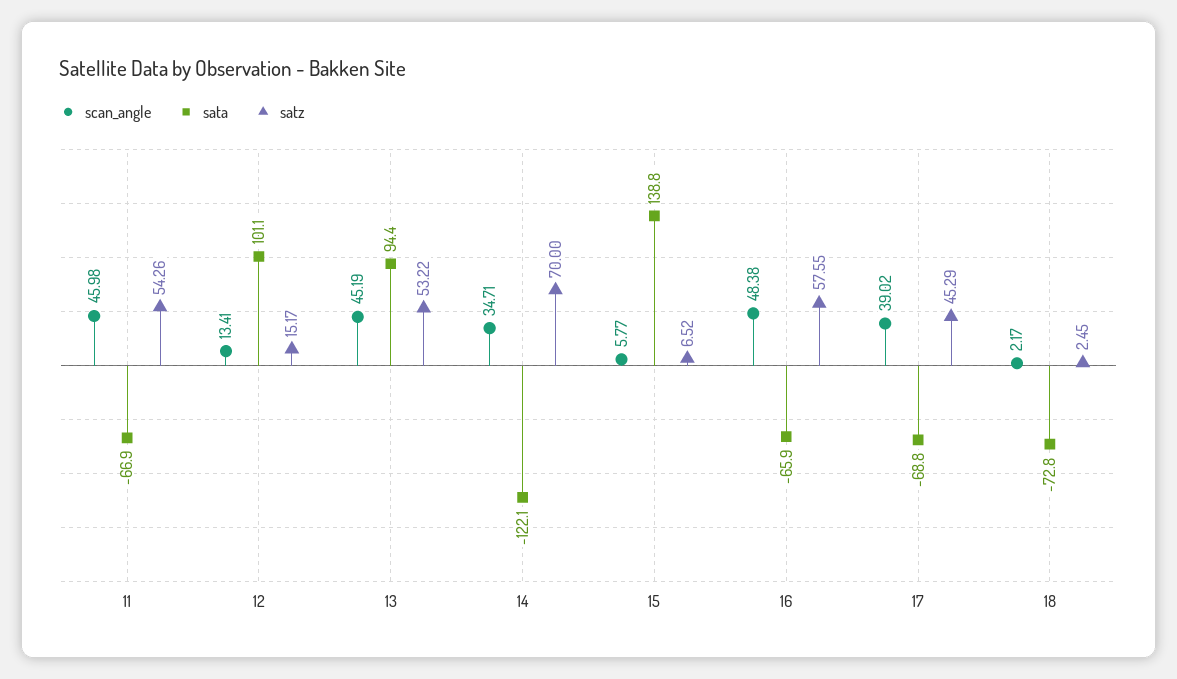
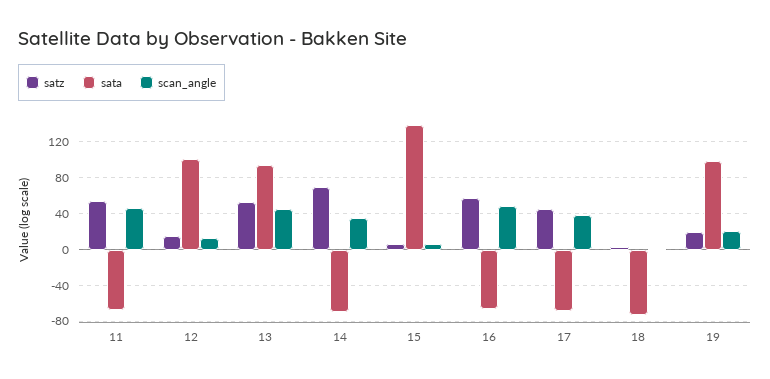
sata, 14: -122.1 -> -70
satz, 19: none -> 20
sata, 19: none -> 100
scan_angle, 19: none -> 20

